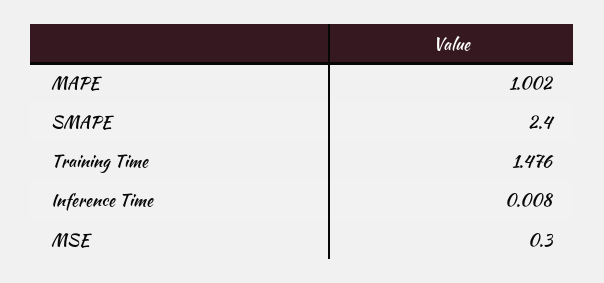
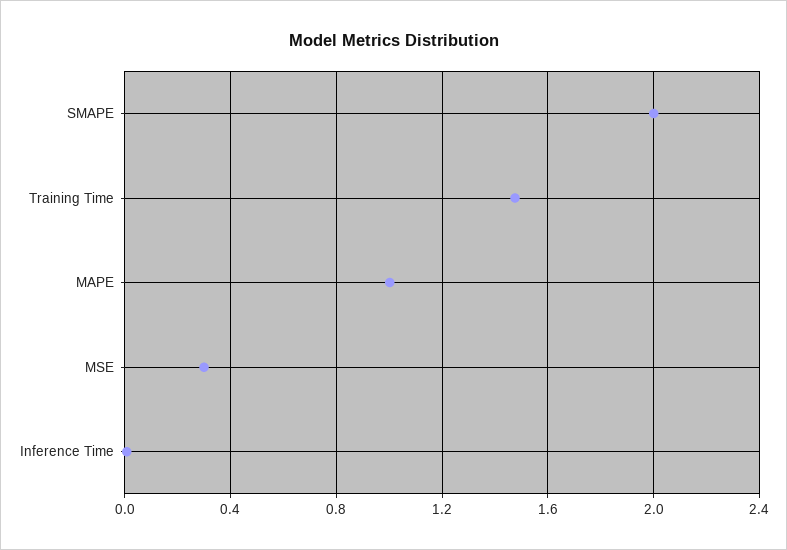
SMAPE: 2.4 -> 2

